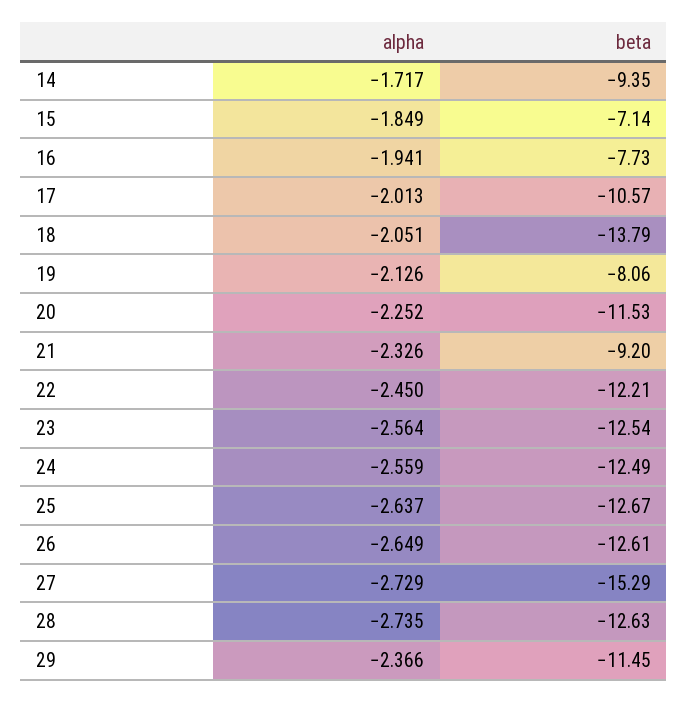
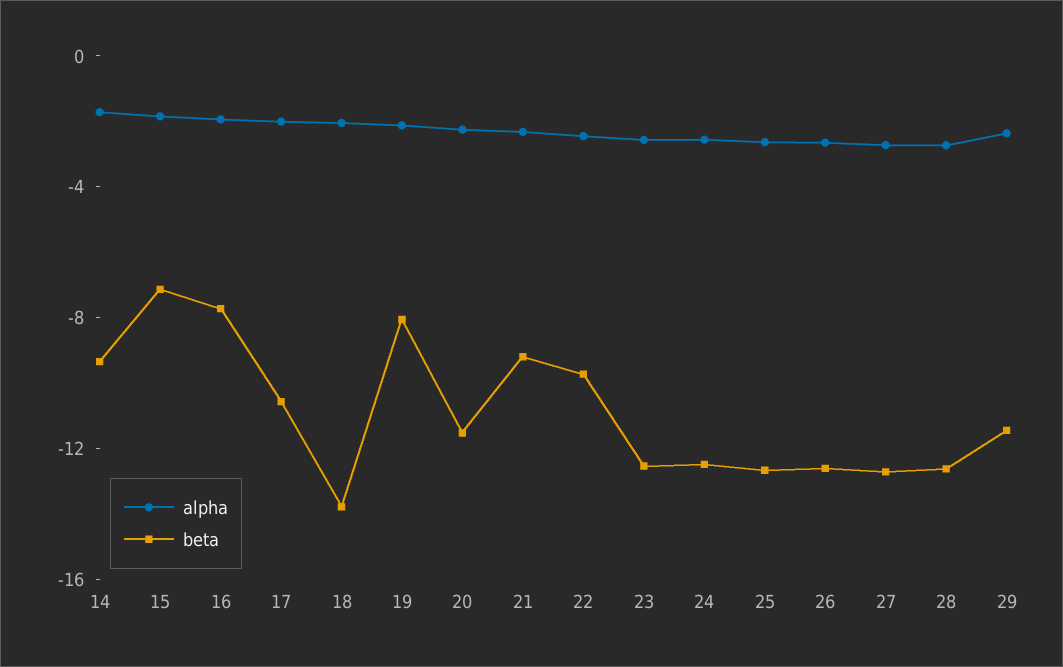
beta, 22: -12.21 -> -10
beta, 27: -15.29 -> -13

